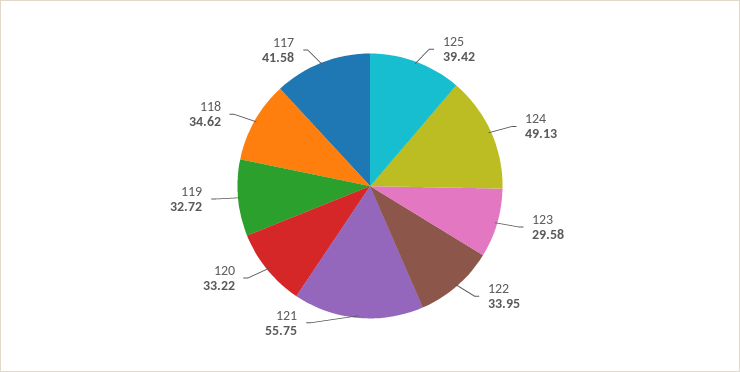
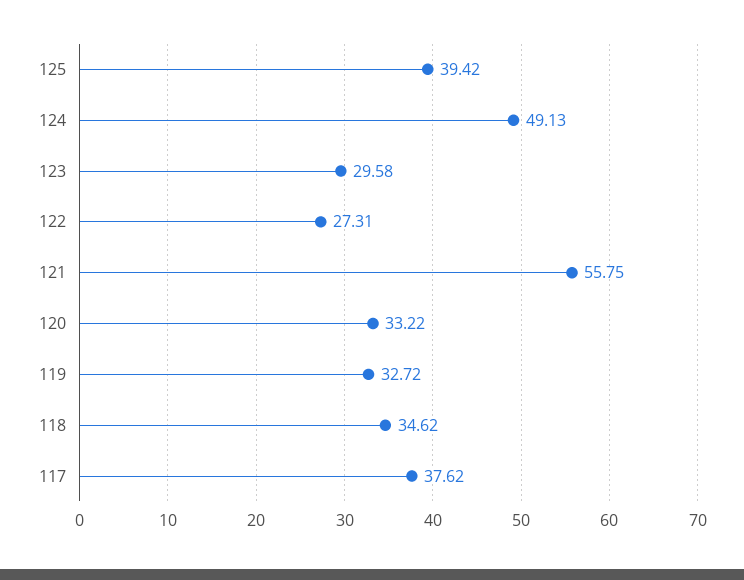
122: 33.95 -> 27.31
117: 41.58 -> 37.62

